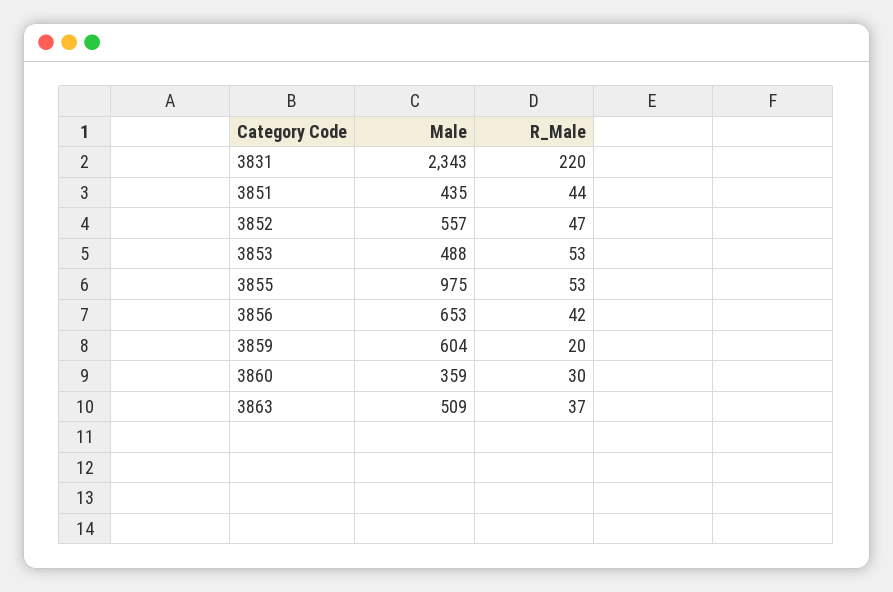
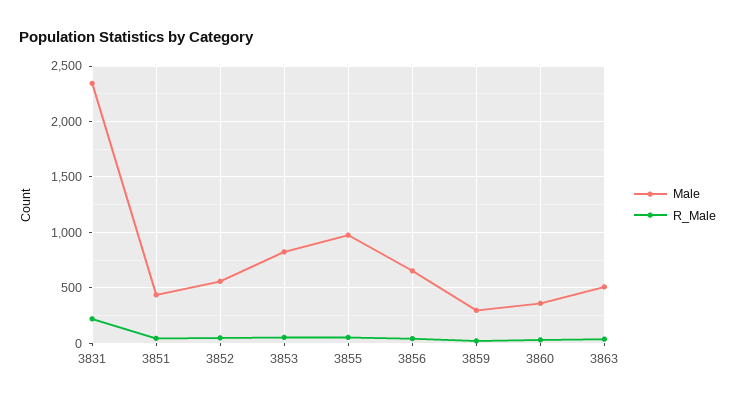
Male, 3853: 488 -> 800
Male, 3859: 604 -> 300

